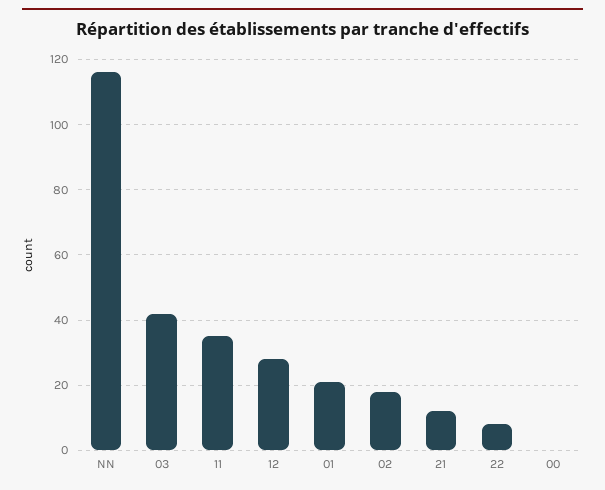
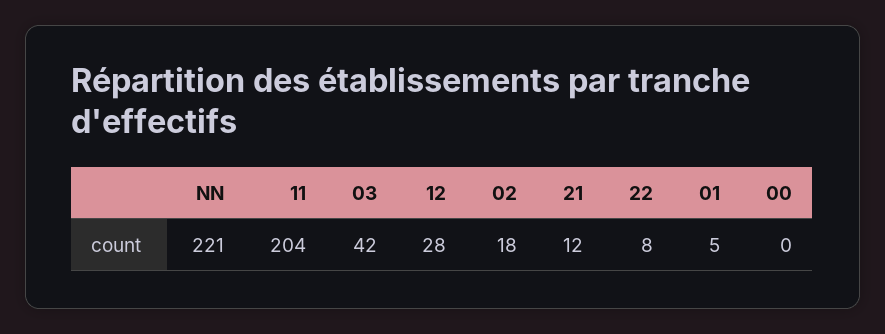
NN: 115 -> 221
11: 35 -> 204
01: 20 -> 5

